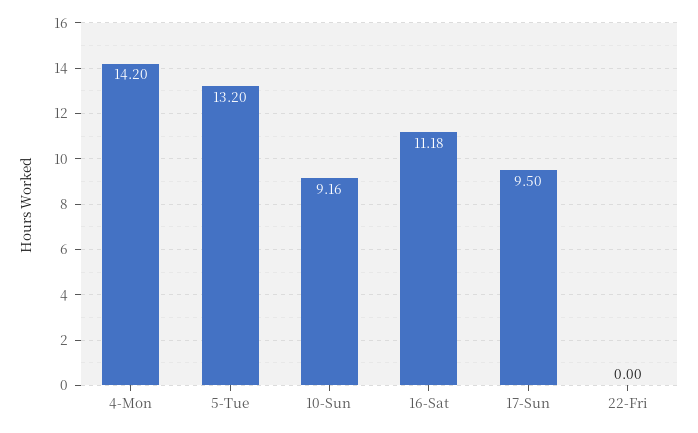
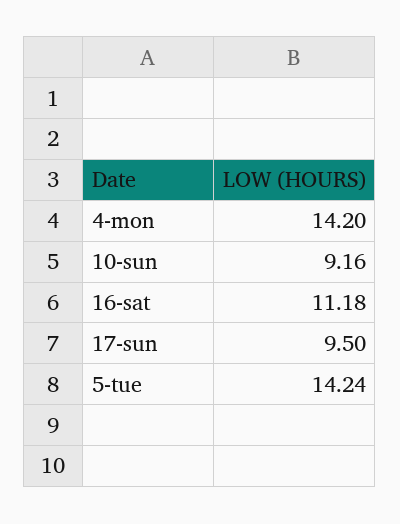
5-Tue: 13.2 -> 14.24
22-Fri: 0 -> none

